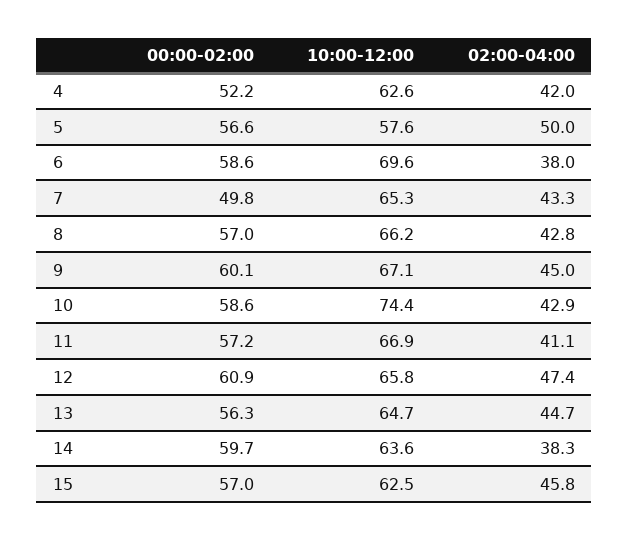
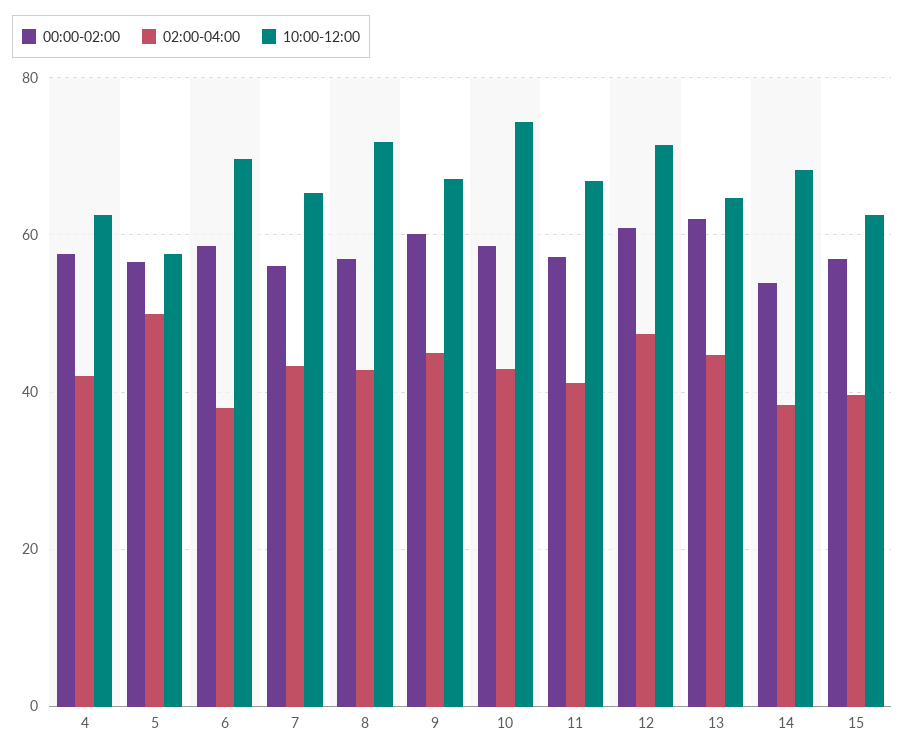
00:00-02:00, 4: 52.2 -> 58
00:00-02:00, 7: 49.8 -> 56
10:00-12:00, 8: 66.2 -> 72
10:00-12:00, 12: 65.8 -> 72
00:00-02:00, 13: 56.3 -> 62
00:00-02:00, 14: 59.7 -> 54
10:00-12:00, 14: 63.6 -> 68
02:00-04:00, 15: 45.8 -> 40

